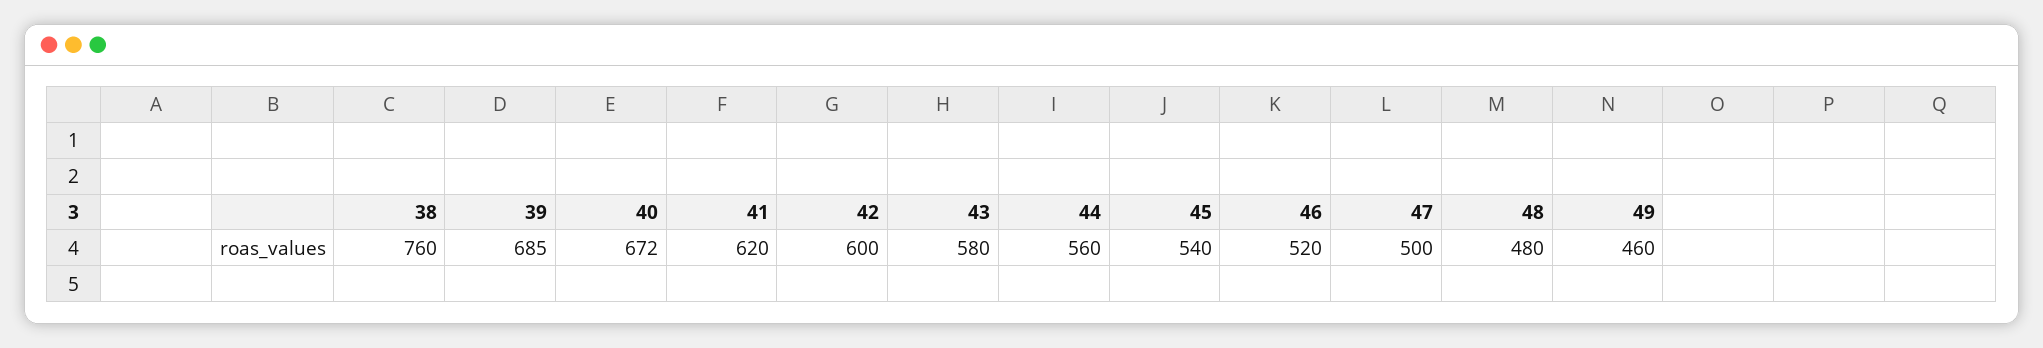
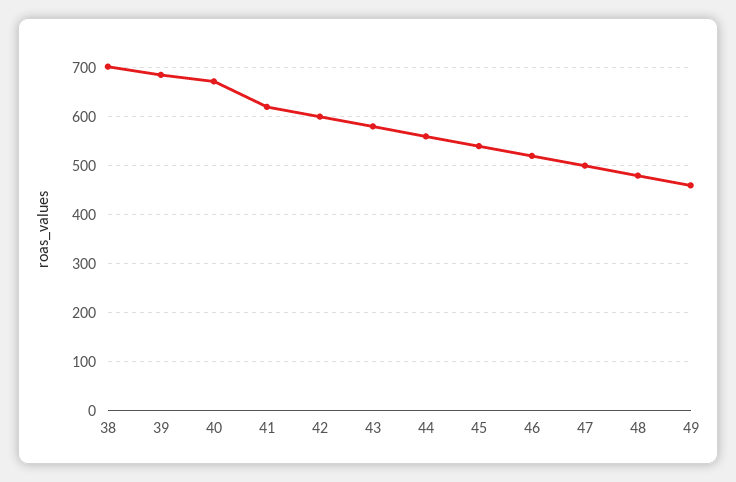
38: 760 -> 700

